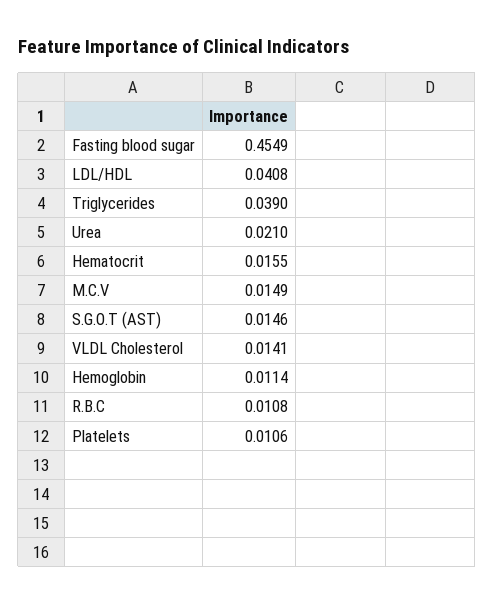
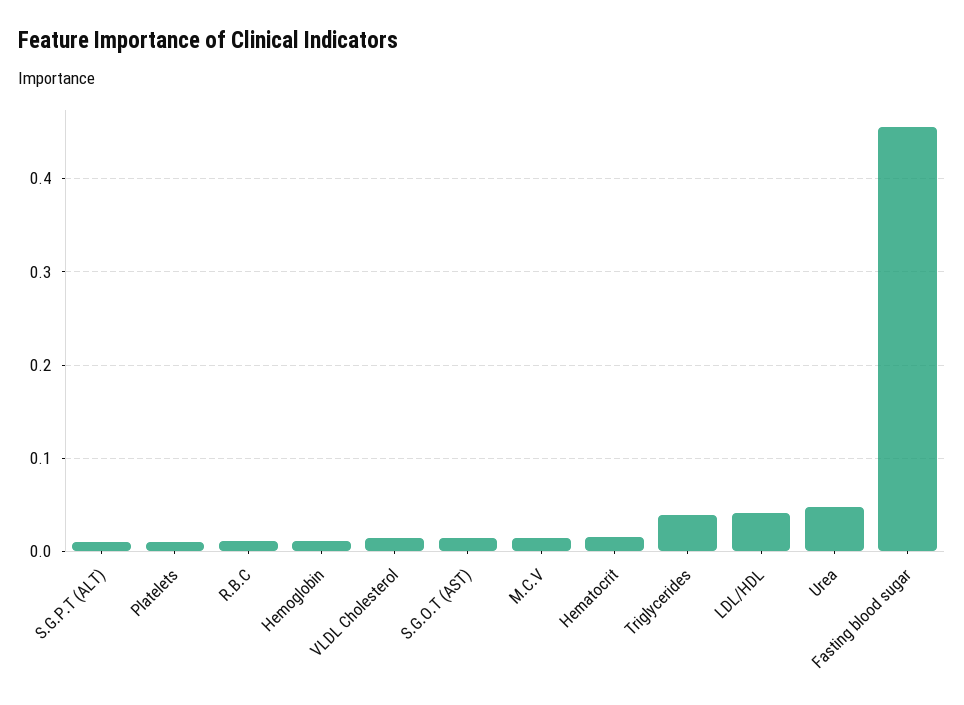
Urea: 0.021 -> 0.05
S.G.P.T (ALT): none -> 0.01

